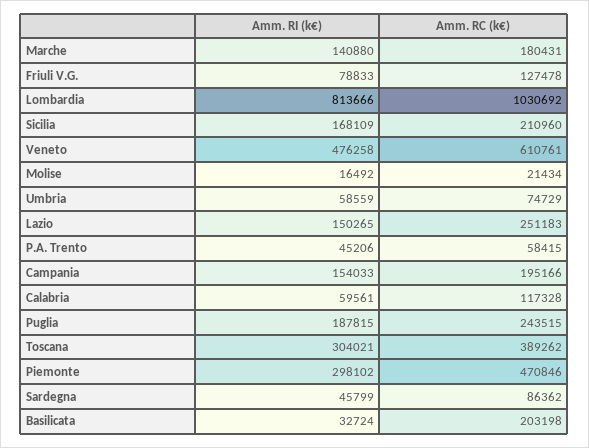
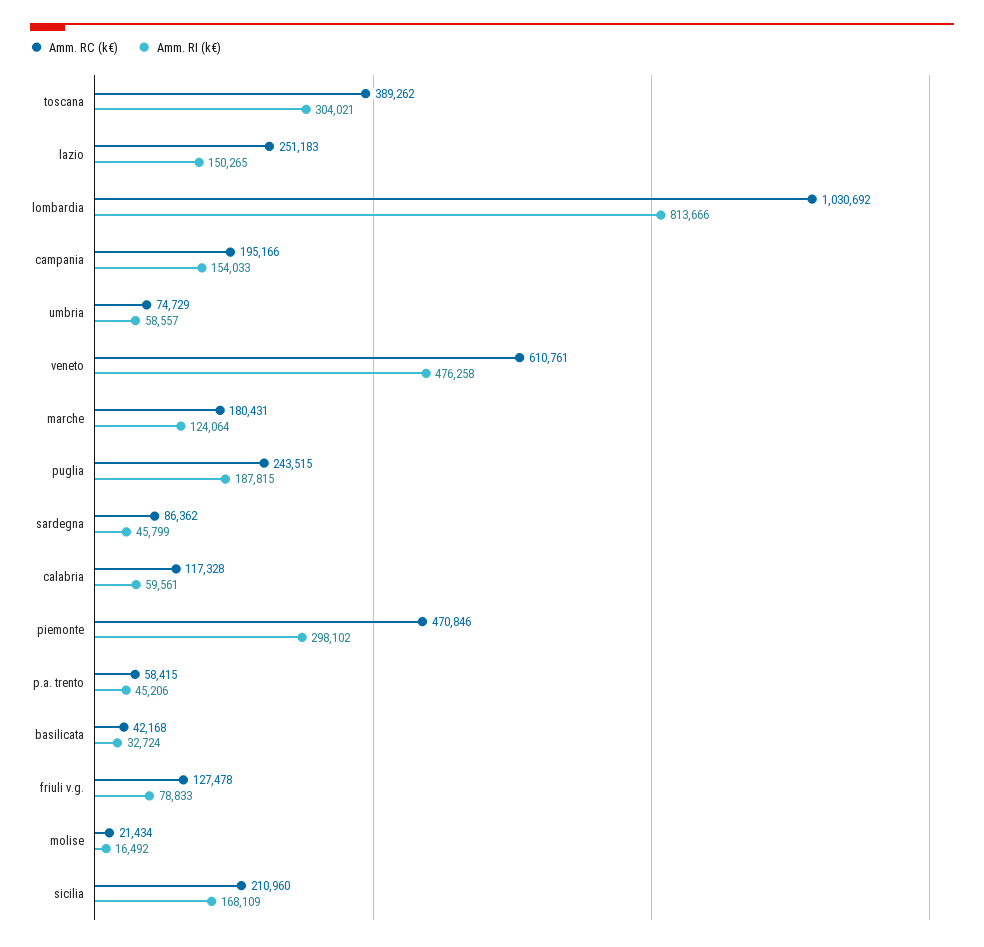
Amm. RI (k€), Marche: 140880 -> 124064
Amm. RI (k€), Umbria: 58559 -> 58557
Amm. RC (k€), Basilicata: 203198 -> 42168

